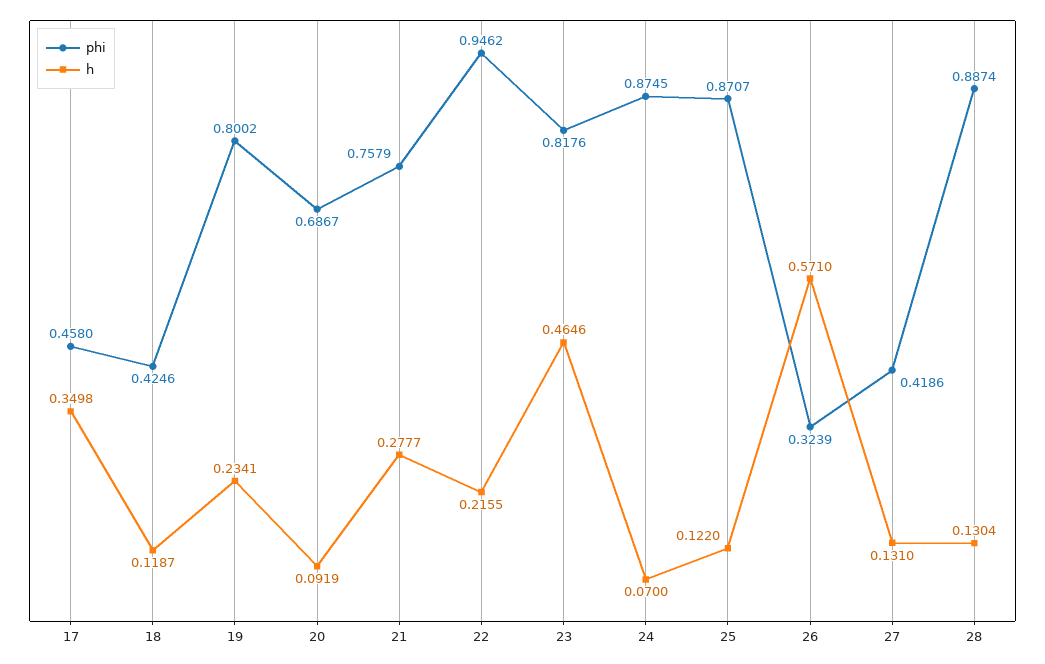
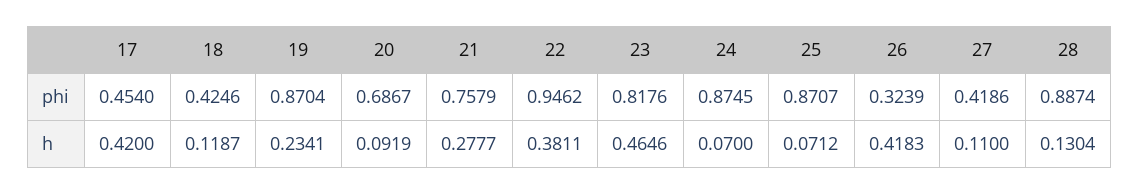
phi, 17: 0.458 -> 0.454
h, 17: 0.3498 -> 0.42
phi, 19: 0.8002 -> 0.8704
h, 22: 0.2155 -> 0.3811
h, 25: 0.122 -> 0.0712
h, 26: 0.571 -> 0.4183
h, 27: 0.131 -> 0.11

